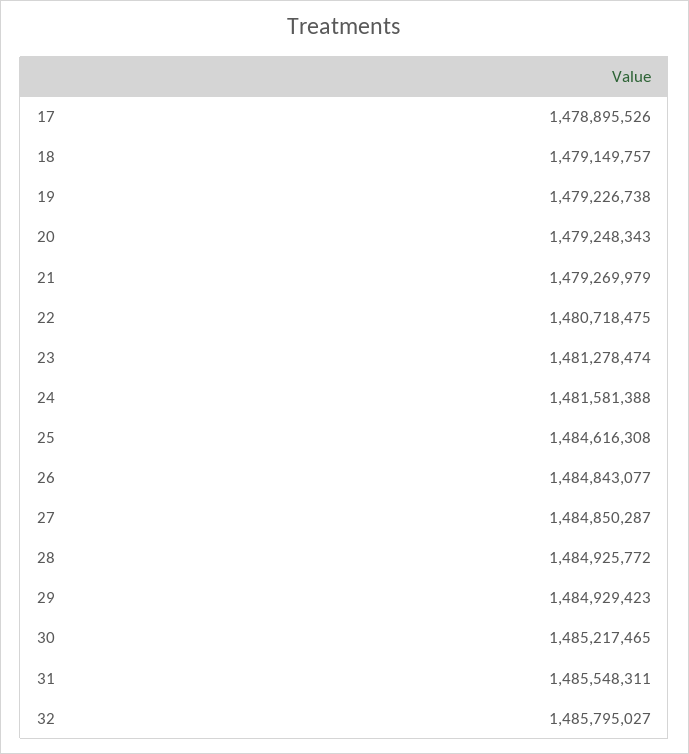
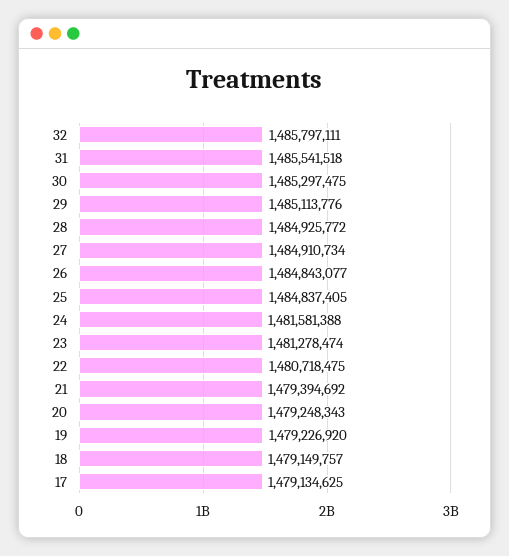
17: 1478895526 -> 1479134625
19: 1479226738 -> 1479226920
21: 1479269979 -> 1479394692
25: 1484616308 -> 1484837405
27: 1484850287 -> 1484910734
29: 1484929423 -> 1485113776
30: 1485217465 -> 1485297475
31: 1485548311 -> 1485541518
32: 1485795027 -> 1485797111

